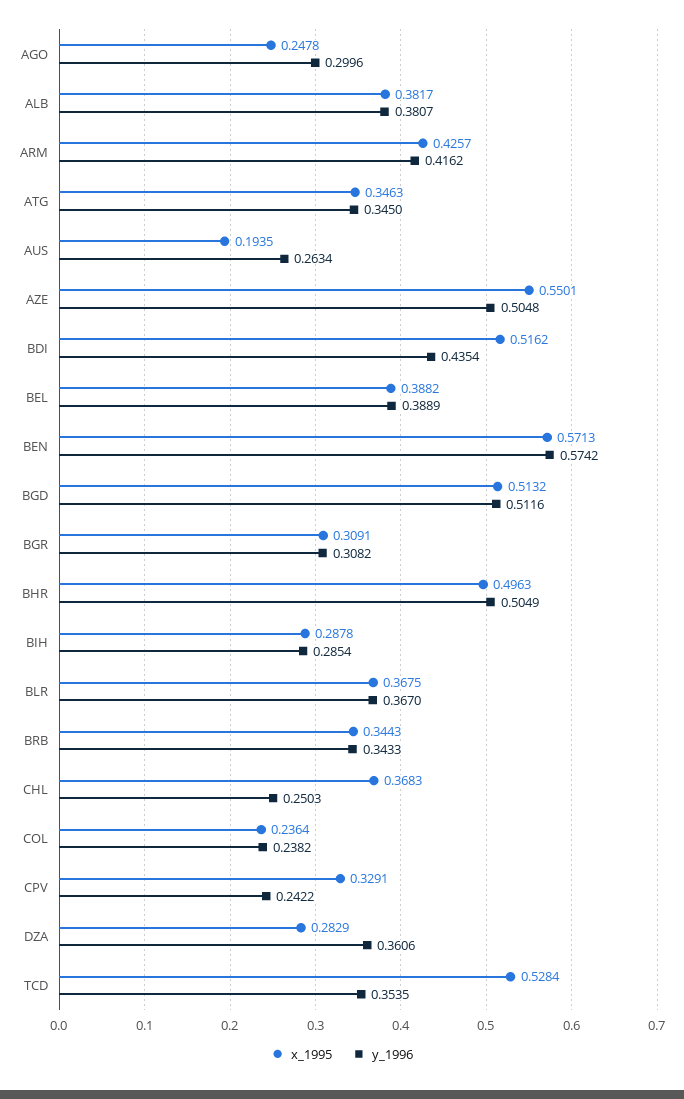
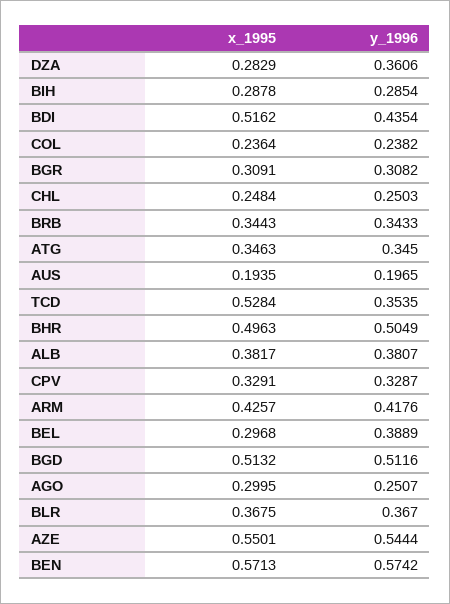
x_1995, AGO: 0.2478 -> 0.2995
y_1996, AGO: 0.2996 -> 0.2507
y_1996, ARM: 0.4162 -> 0.4176
y_1996, AUS: 0.2634 -> 0.1965
y_1996, AZE: 0.5048 -> 0.5444
x_1995, BEL: 0.3882 -> 0.2968
x_1995, CHL: 0.3683 -> 0.2484
y_1996, CPV: 0.2422 -> 0.3287

